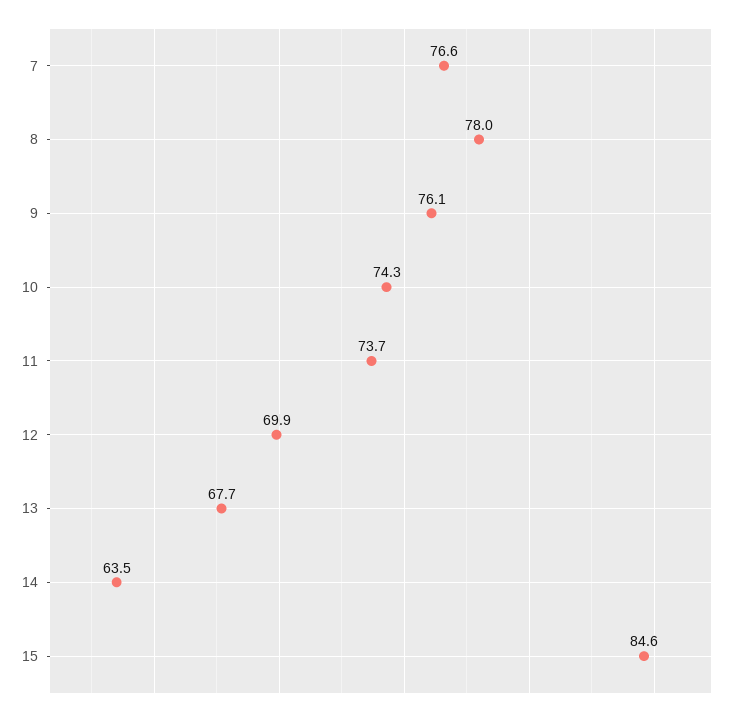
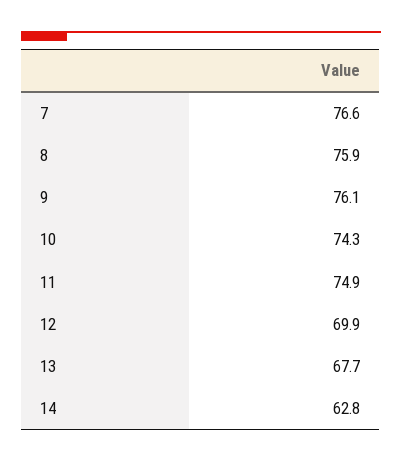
8: 78 -> 75.9
11: 73.7 -> 74.9
14: 63.5 -> 62.8
15: 84.6 -> none

